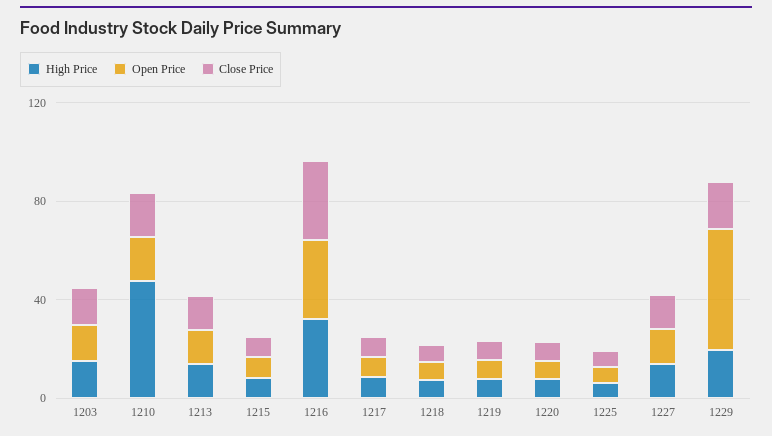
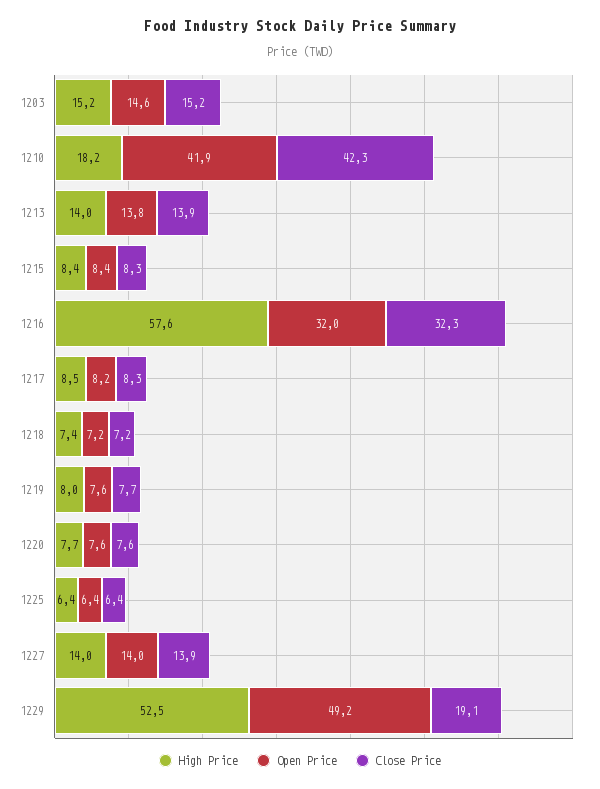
High Price, 1210: 50 -> 18.2
Open Price, 1210: 20 -> 41.9
Close Price, 1210: 20 -> 42.3
High Price, 1216: 30 -> 57.6
High Price, 1229: 20 -> 52.5

